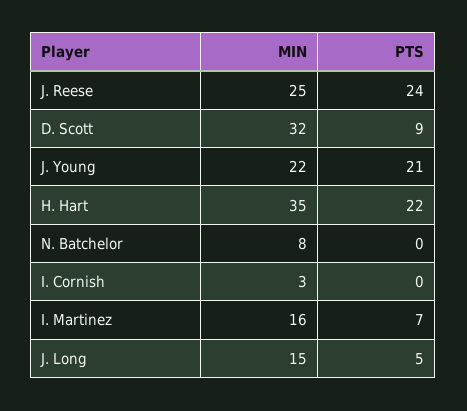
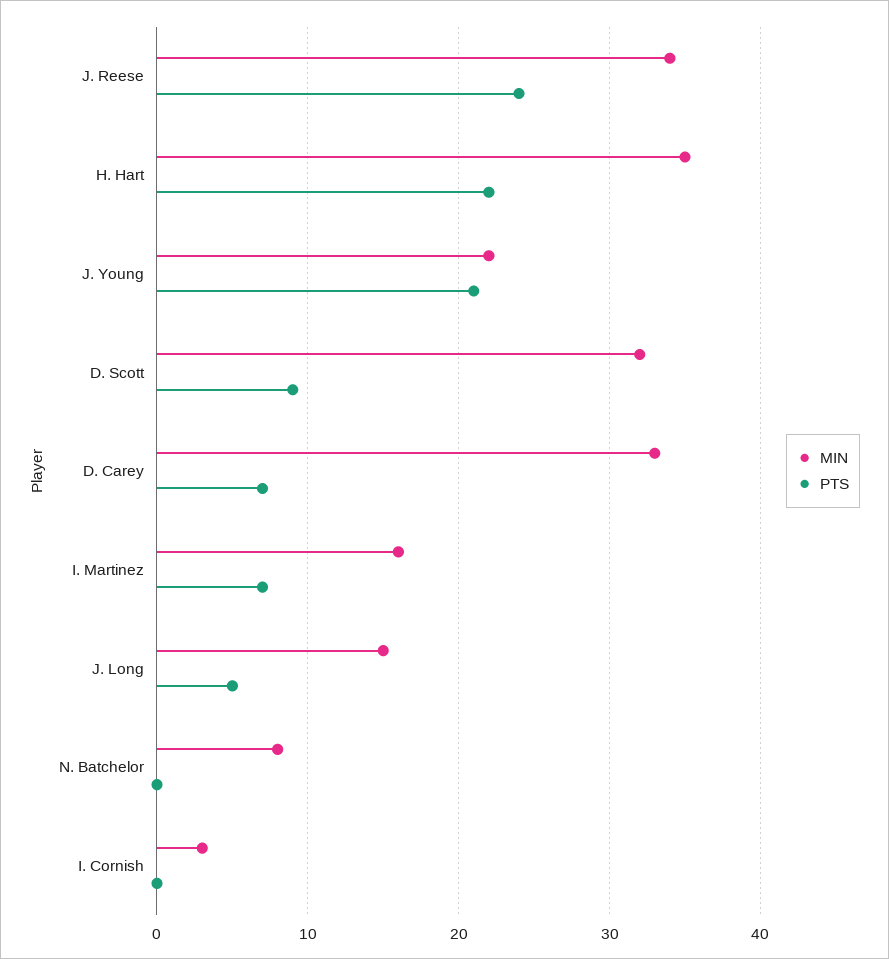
MIN, J. Reese: 25 -> 34
MIN, D. Carey: none -> 33
PTS, D. Carey: none -> 7

